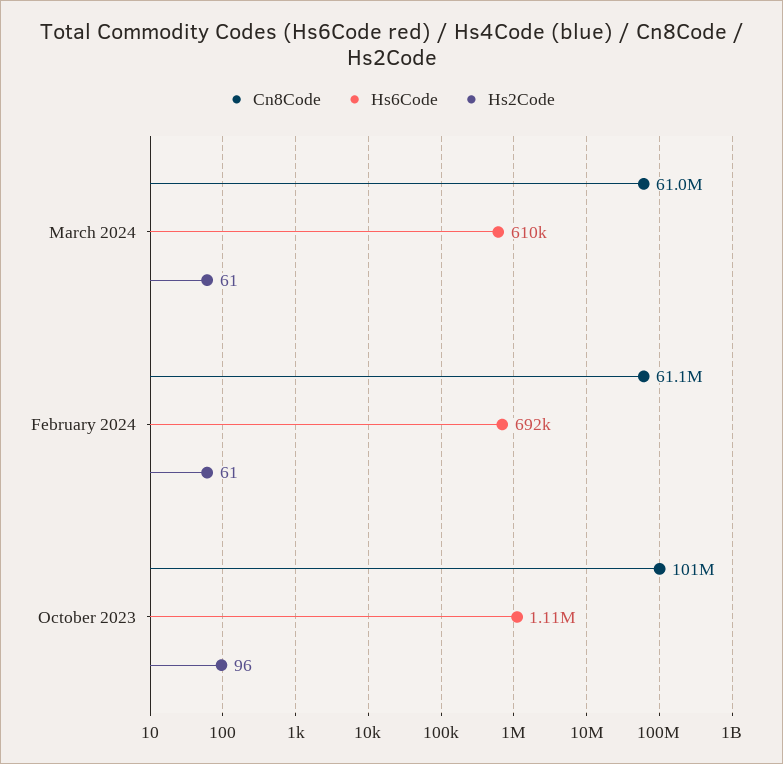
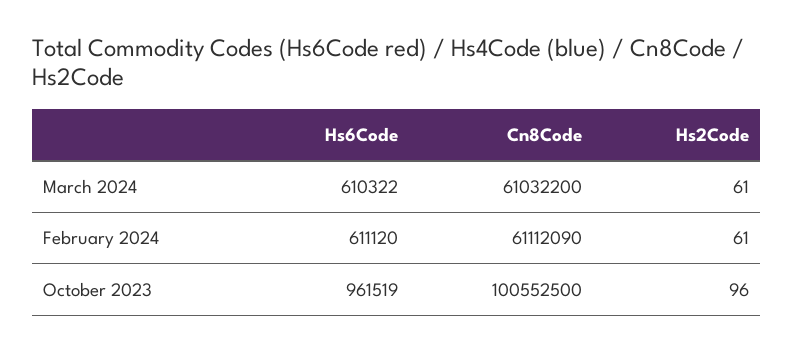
Hs6Code, February 2024: 692000 -> 611120
Hs6Code, October 2023: 1110000 -> 961519

